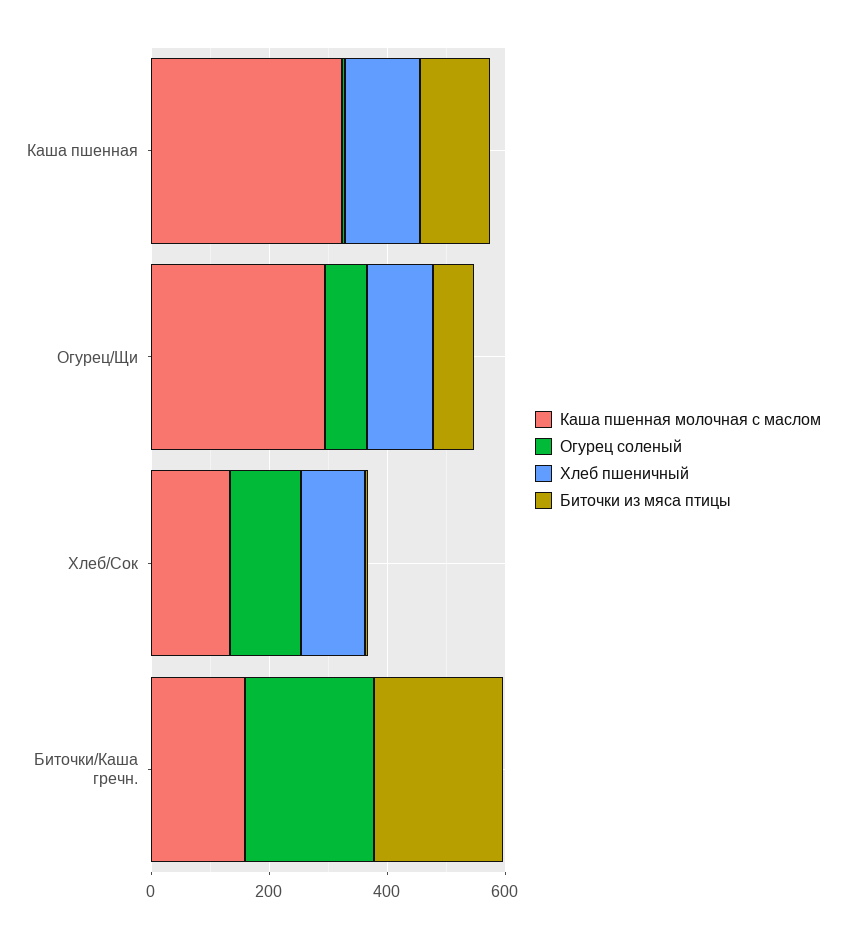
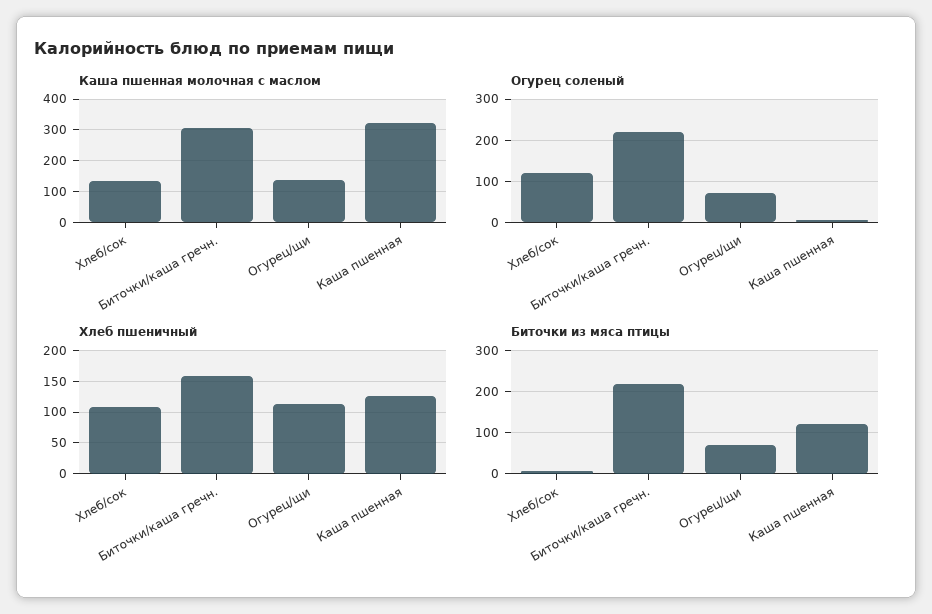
Каша пшенная молочная с маслом, Огурец/Щи: 300 -> 140
Каша пшенная молочная с маслом, Биточки/Каша гречн.: 150 -> 300
Хлеб пшеничный, Биточки/Каша гречн.: 0 -> 160

